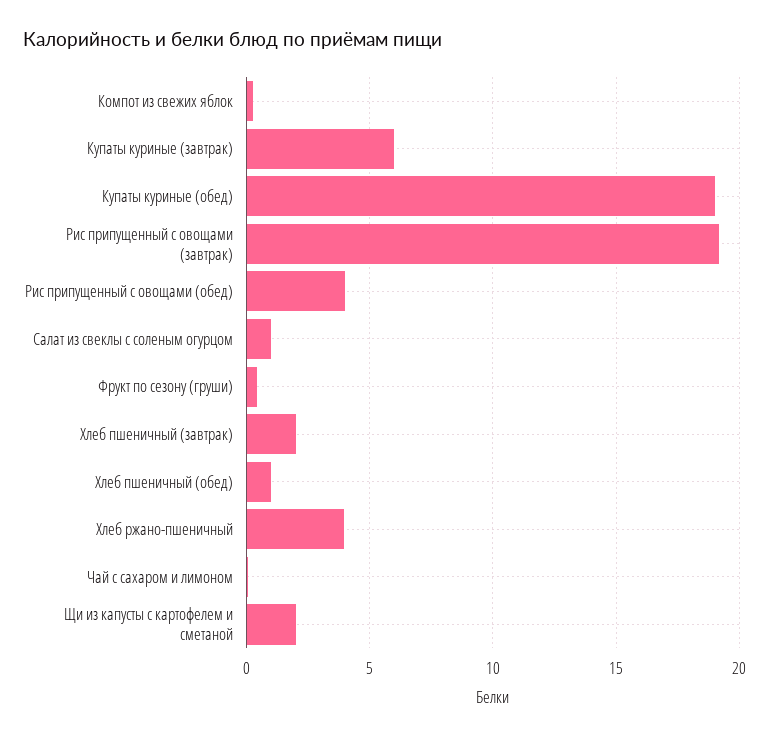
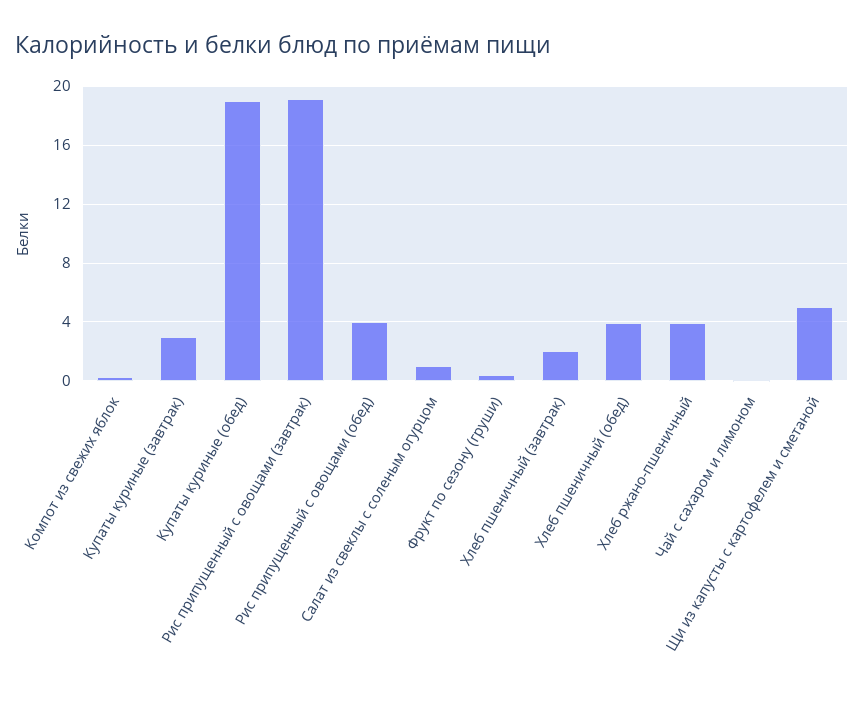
Купаты куриные (завтрак): 6 -> 3
Хлеб пшеничный (обед): 1 -> 4
Щи из капусты с картофелем и сметаной: 2 -> 5

